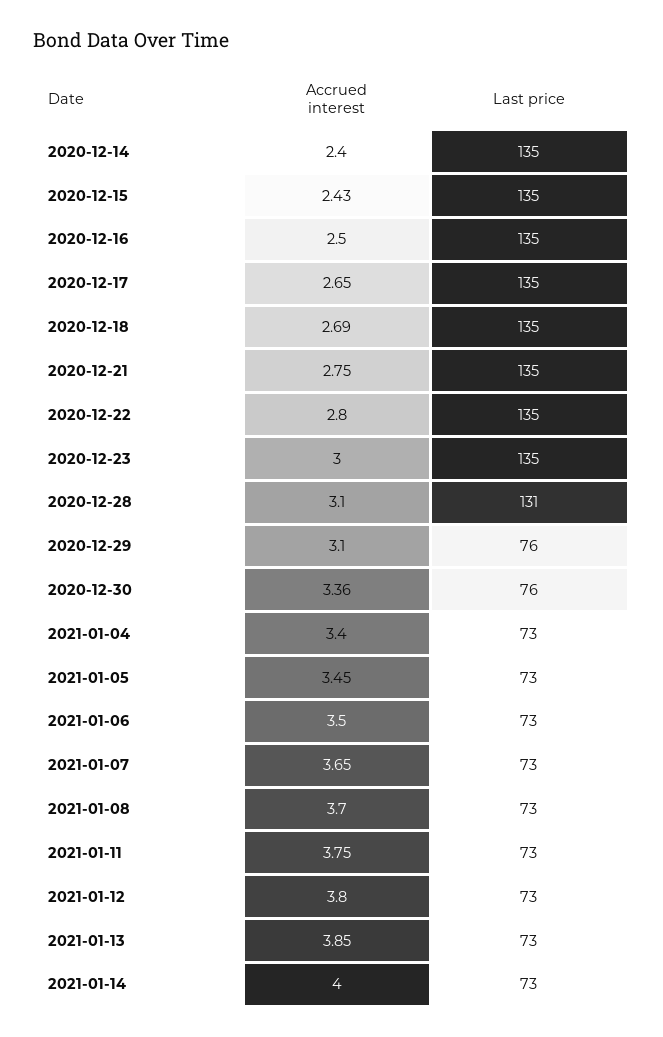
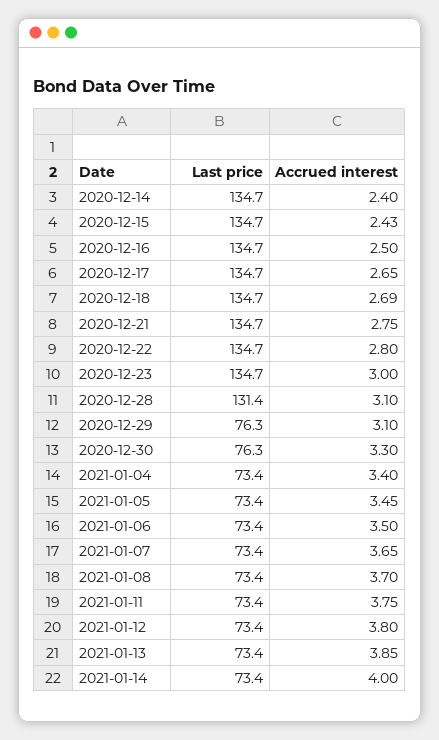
Accrued interest, 2020-12-30: 3.36 -> 3.3

